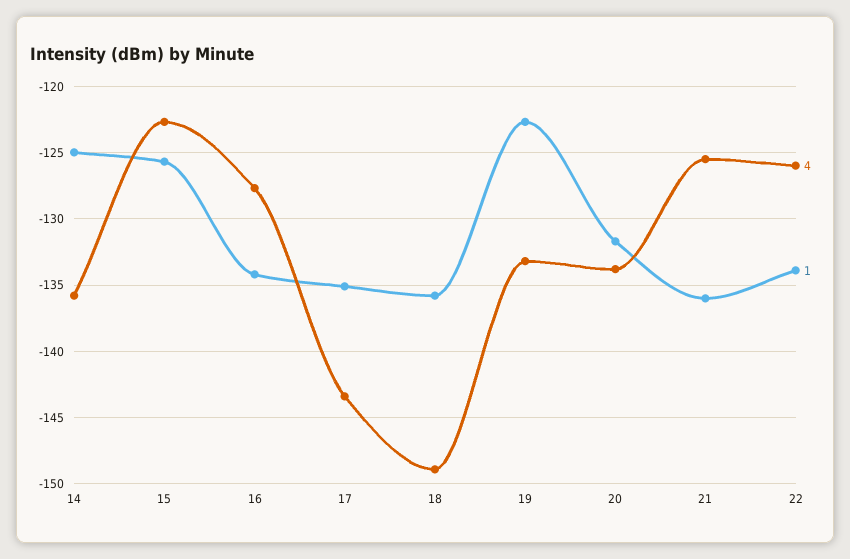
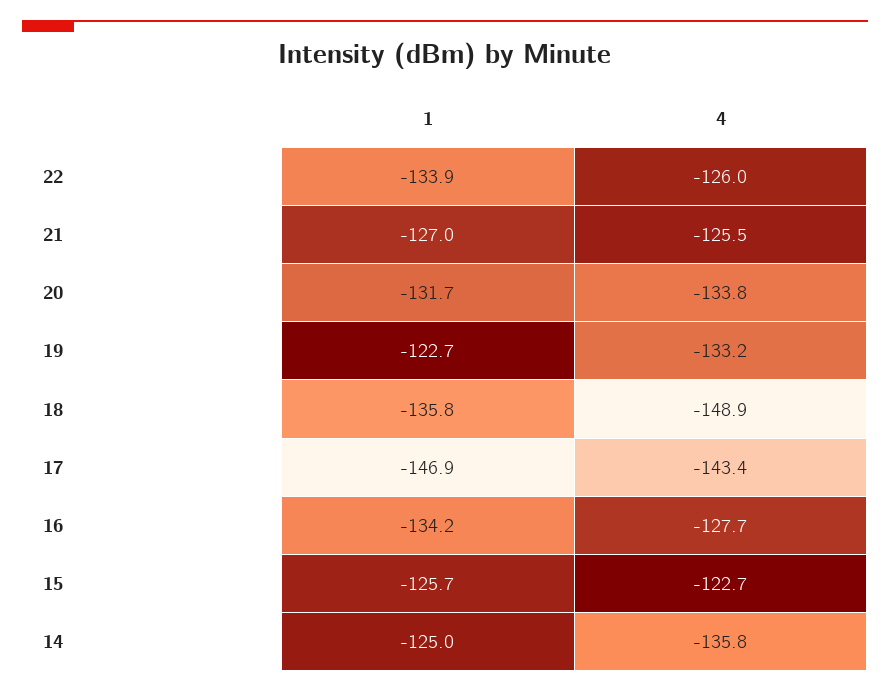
1, 17: -135 -> -146.9
1, 21: -136 -> -127

